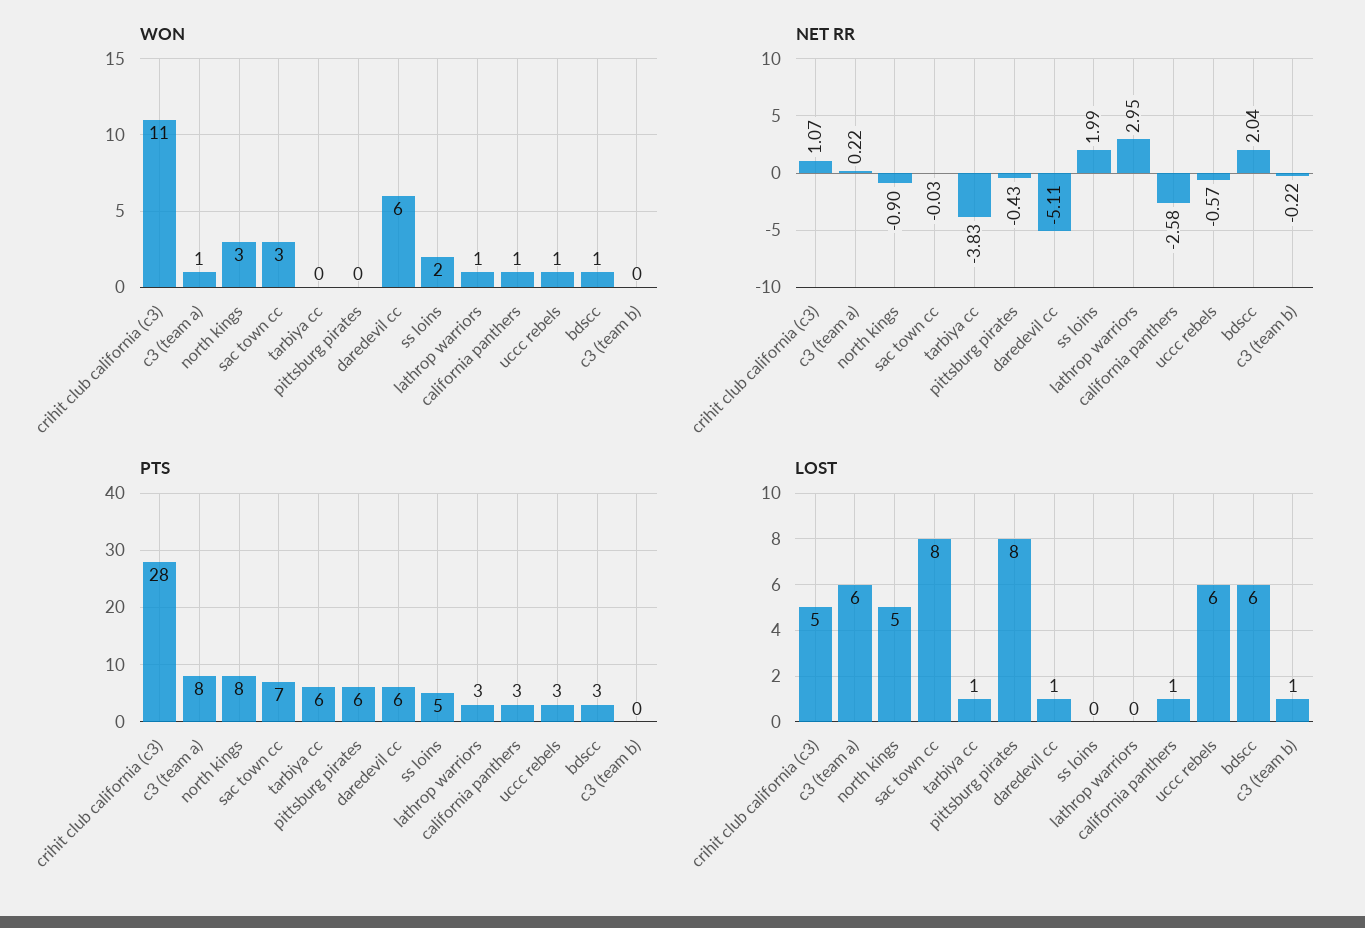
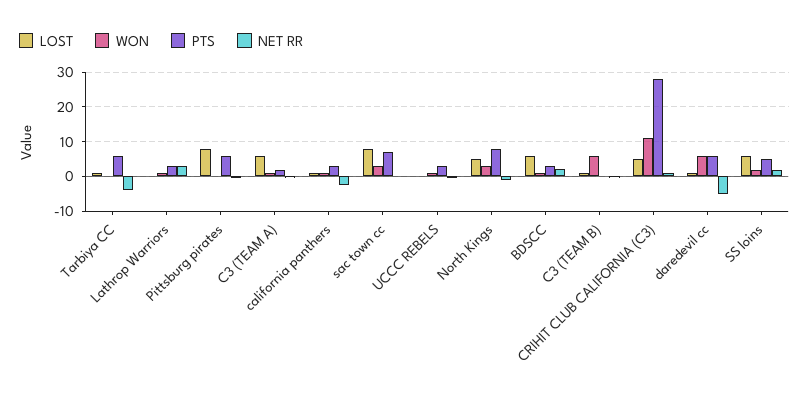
WON, c3 (team b): 0 -> 6
PTS, c3 (team a): 8 -> 2
LOST, ss loins: 0 -> 6
LOST, uccc rebels: 6 -> 0

